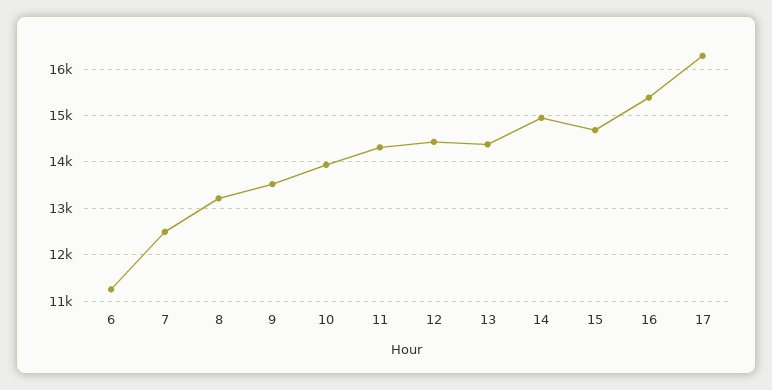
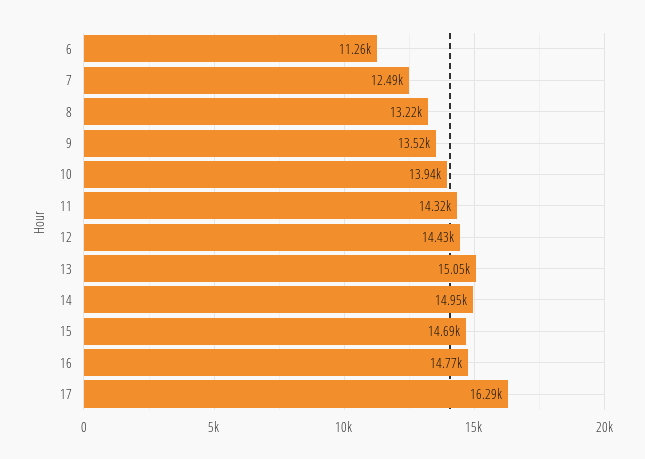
13: 14400 -> 15050
16: 15400 -> 14770

